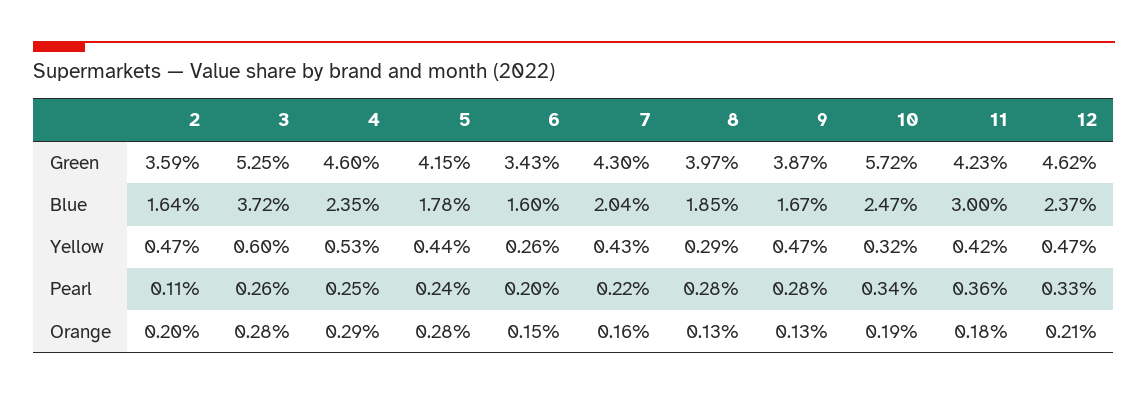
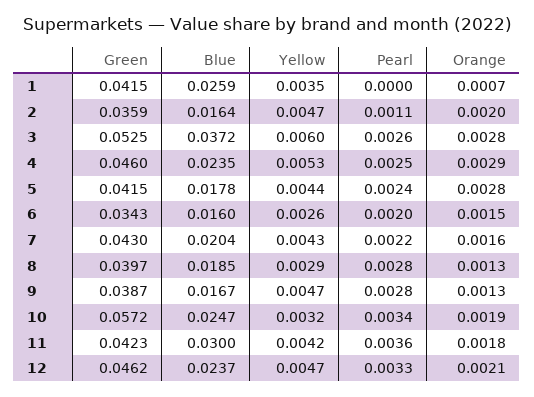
1, Green: none -> 0.0415
1, Blue: none -> 0.0259
1, Yellow: none -> 0.0035
1, Pearl: none -> 0
1, Orange: none -> 0.0007

